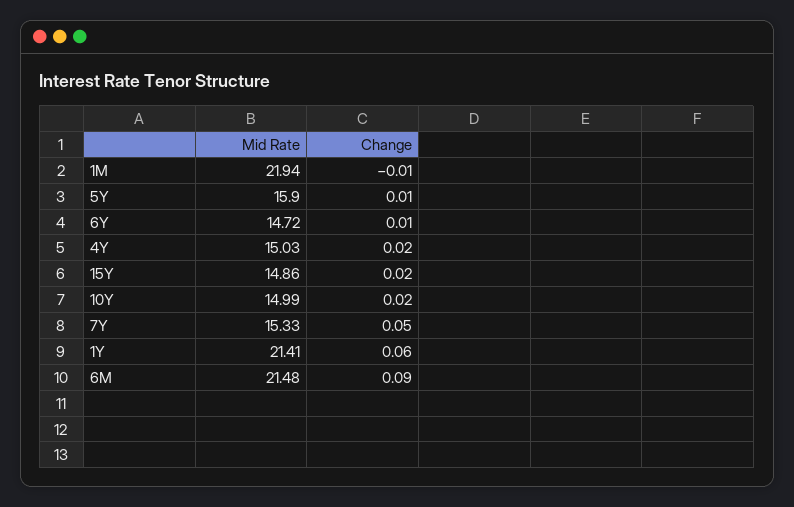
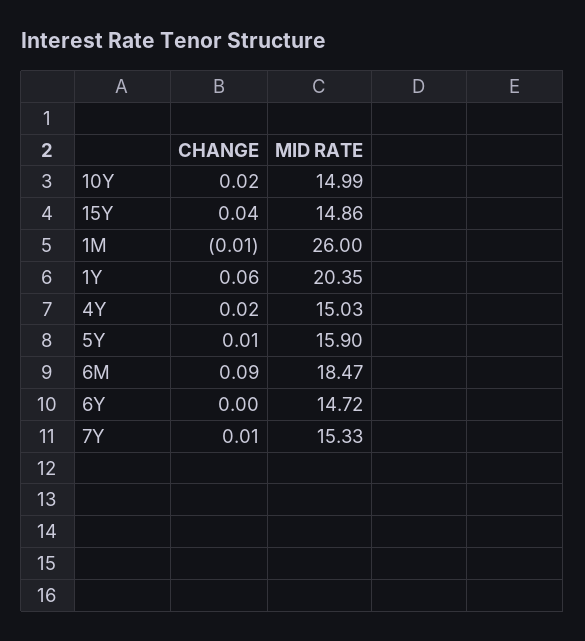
Mid Rate, 1M: 21.94 -> 26
Change, 6Y: 0.01 -> 0
Change, 15Y: 0.02 -> 0.04
Change, 7Y: 0.05 -> 0.01
Mid Rate, 1Y: 21.41 -> 20.35
Mid Rate, 6M: 21.48 -> 18.47

